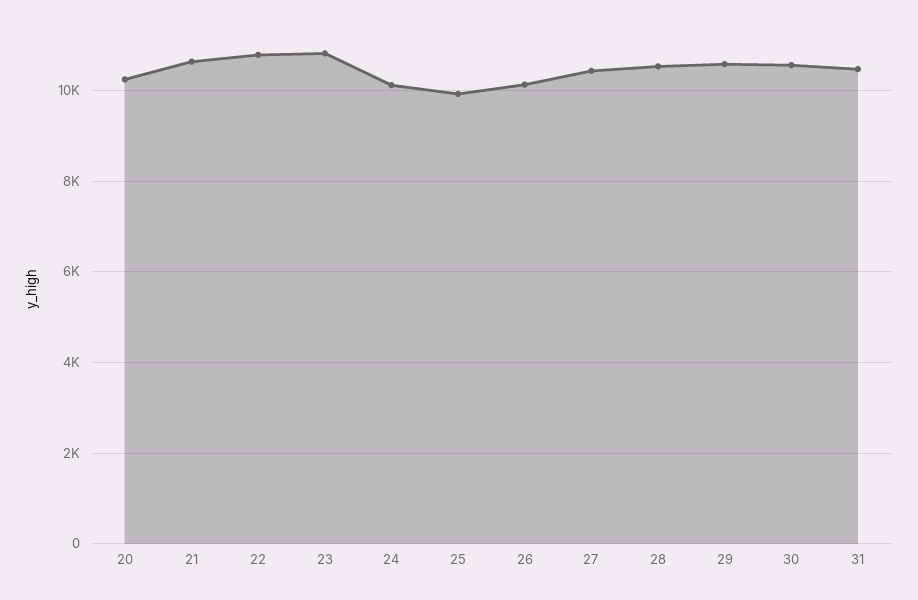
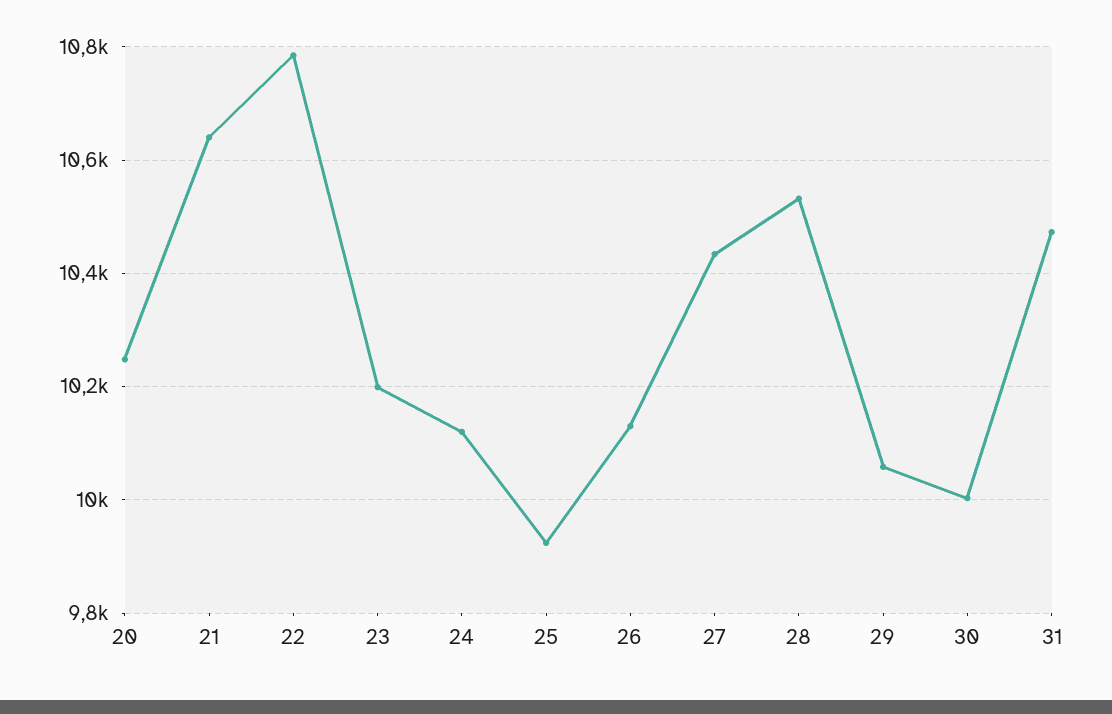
23: 10800 -> 10200
29: 10600 -> 10060
30: 10600 -> 10000

